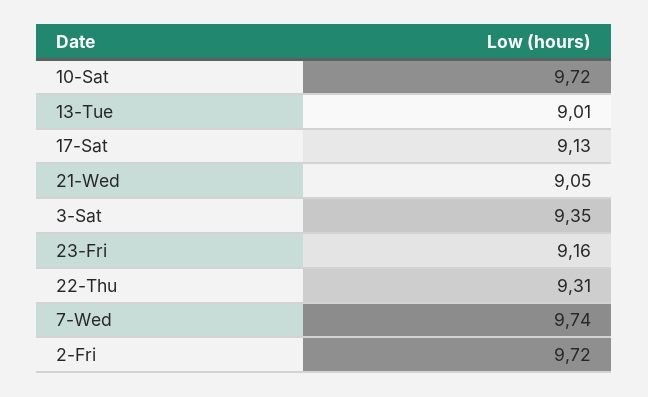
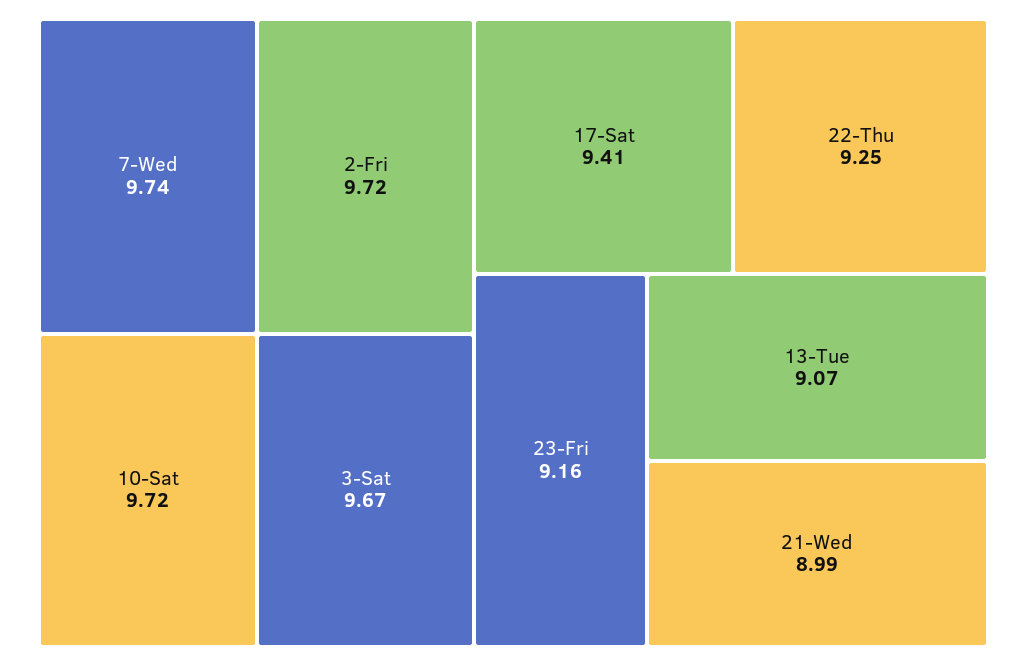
13-Tue: 9.01 -> 9.07
17-Sat: 9.13 -> 9.41
21-Wed: 9.05 -> 8.99
3-Sat: 9.35 -> 9.67
22-Thu: 9.31 -> 9.25

